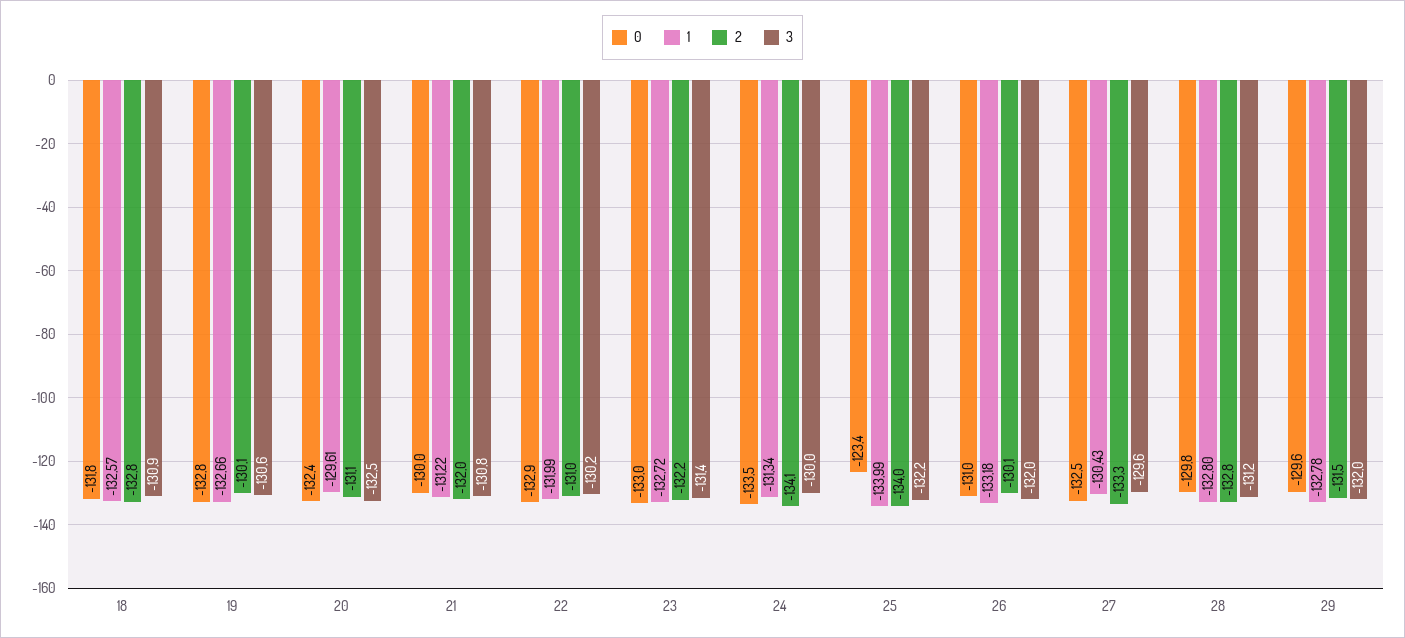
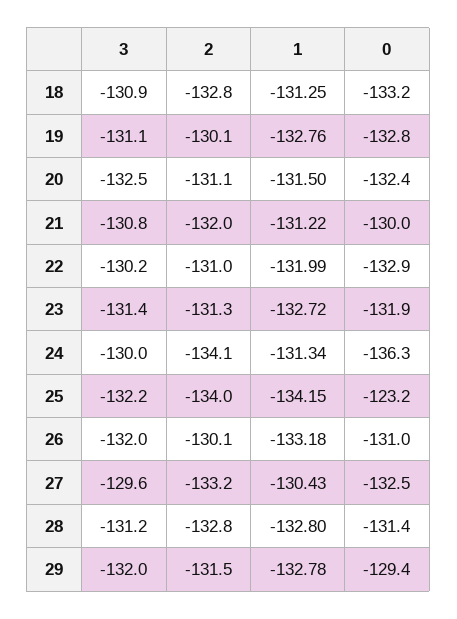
0, 18: -131.8 -> -133.2
1, 18: -132.57 -> -131.25
1, 19: -132.66 -> -132.76
3, 19: -130.6 -> -131.1
1, 20: -129.61 -> -131.5
0, 23: -133 -> -131.9
2, 23: -132.2 -> -131.3
0, 24: -133.5 -> -136.3
0, 25: -123.4 -> -123.2
1, 25: -133.99 -> -134.15
2, 27: -133.3 -> -133.2
0, 28: -129.8 -> -131.4
0, 29: -129.6 -> -129.4

